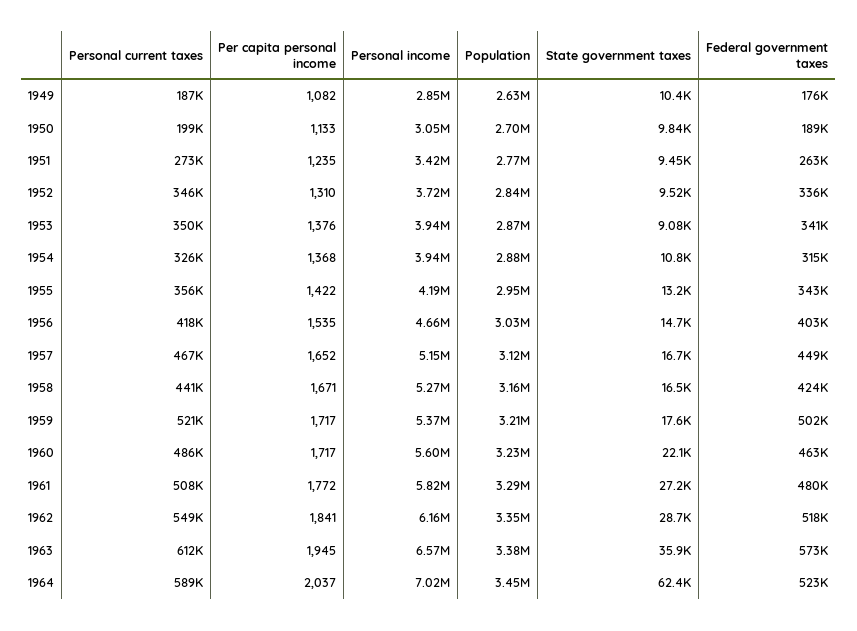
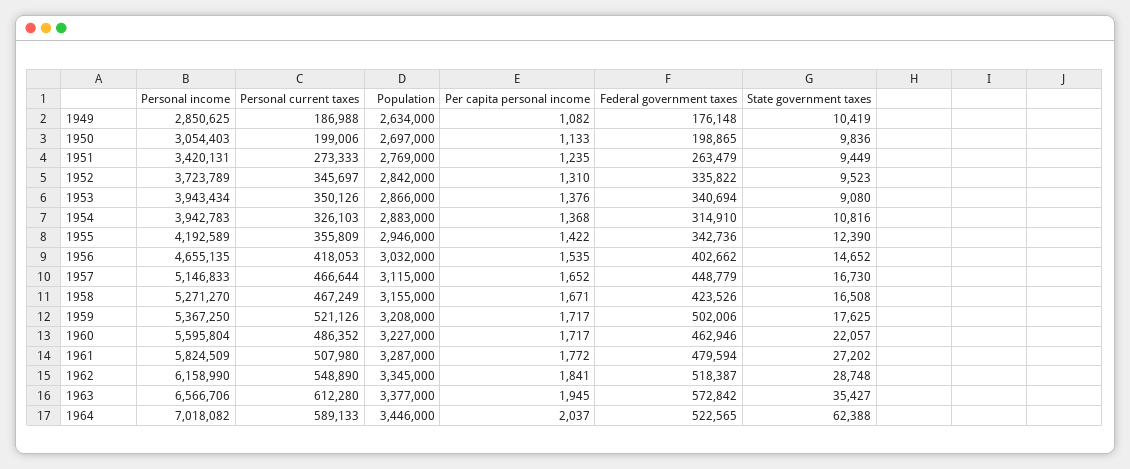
Federal government taxes, 1950: 189000 -> 198865
State government taxes, 1955: 13200 -> 12390
Personal current taxes, 1958: 441000 -> 467249
State government taxes, 1963: 35900 -> 35427

